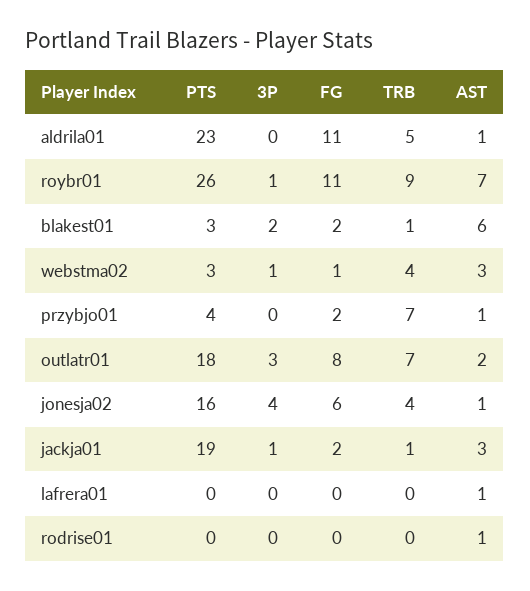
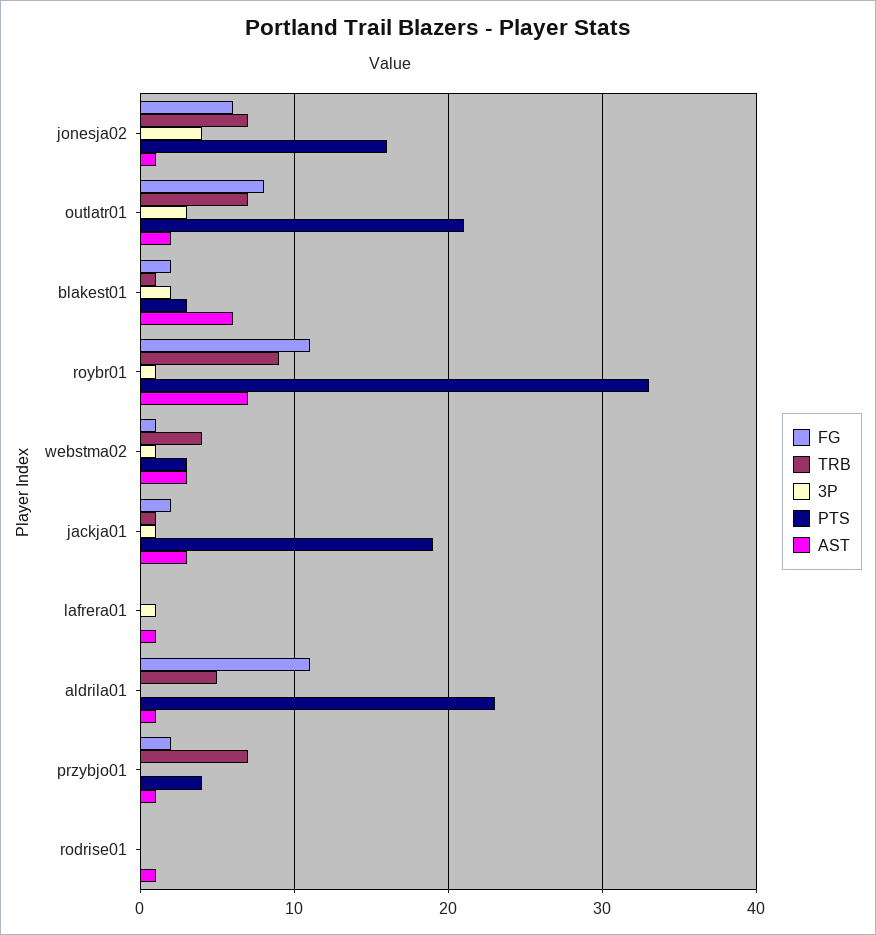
PTS, roybr01: 26 -> 33
PTS, outlatr01: 18 -> 21
TRB, jonesja02: 4 -> 7
3P, lafrera01: 0 -> 1

